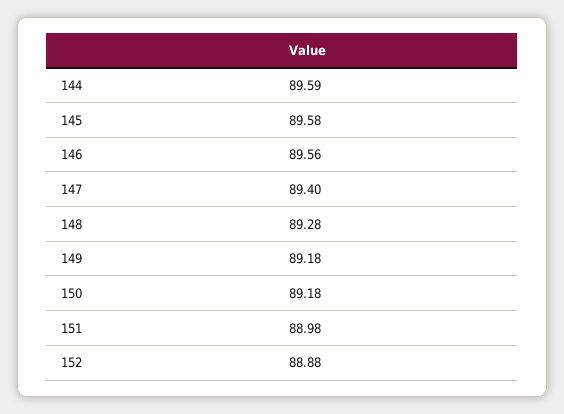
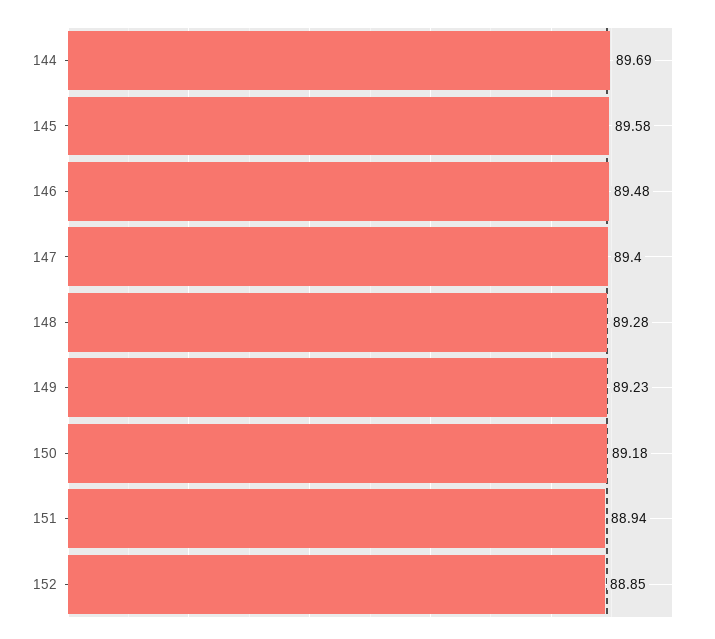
144: 89.59 -> 89.69
146: 89.56 -> 89.48
149: 89.18 -> 89.23
151: 88.98 -> 88.94
152: 88.88 -> 88.85

